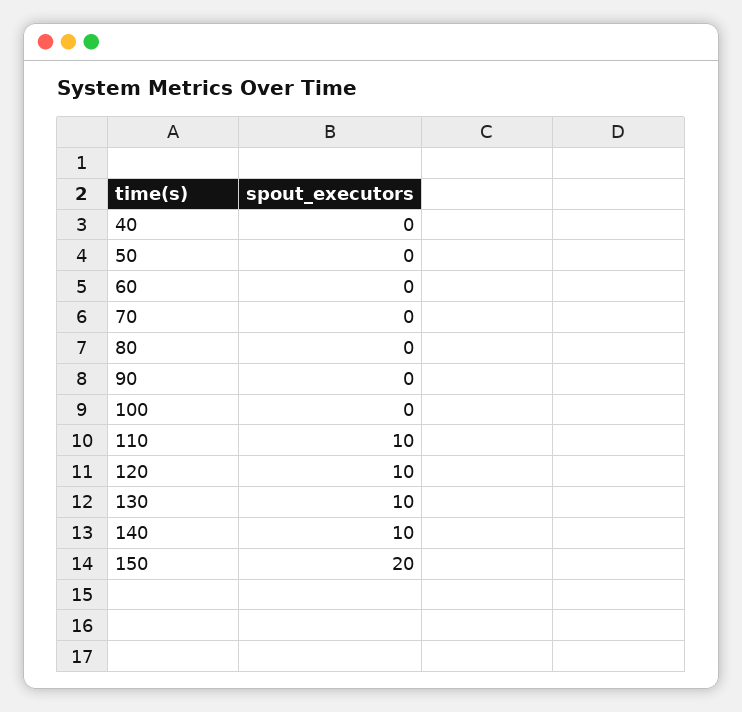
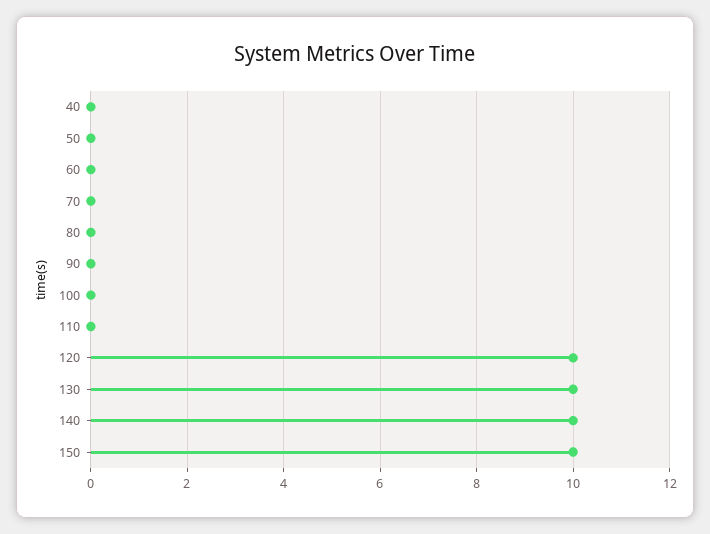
110: 10 -> 0
150: 20 -> 10

